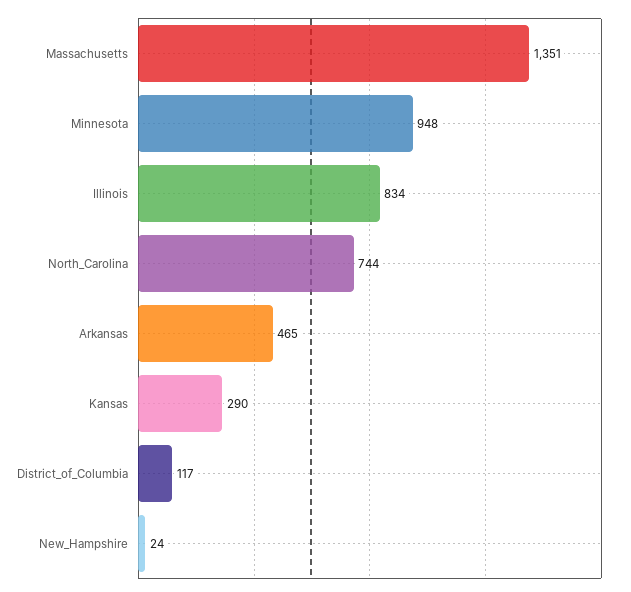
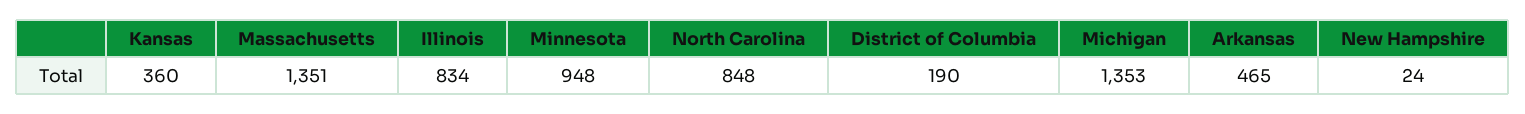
North_Carolina: 744 -> 848
Kansas: 290 -> 360
District_of_Columbia: 117 -> 190
Michigan: none -> 1353

